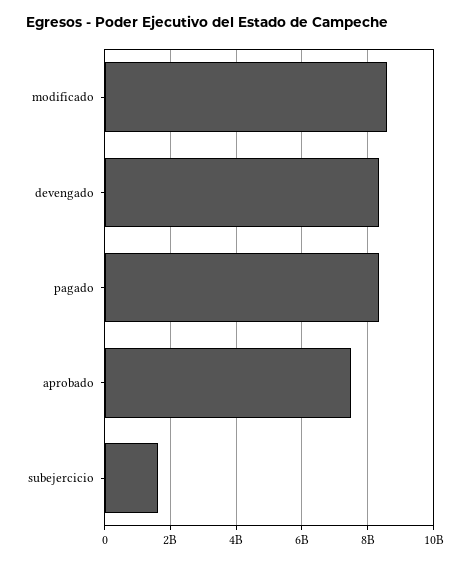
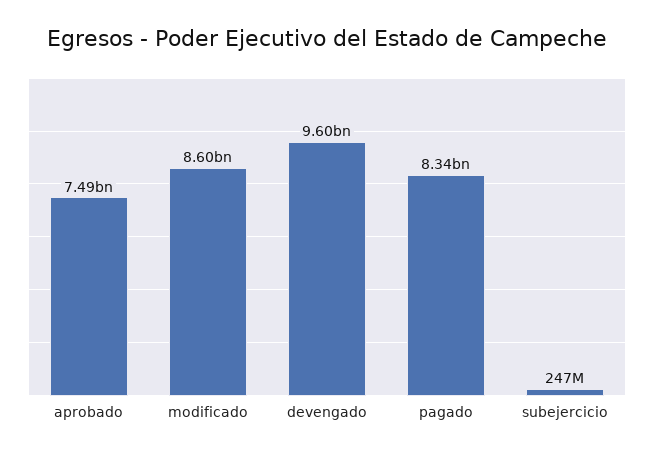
devengado: 8400000000 -> 9600000000
subejercicio: 1600000000 -> 247000000

